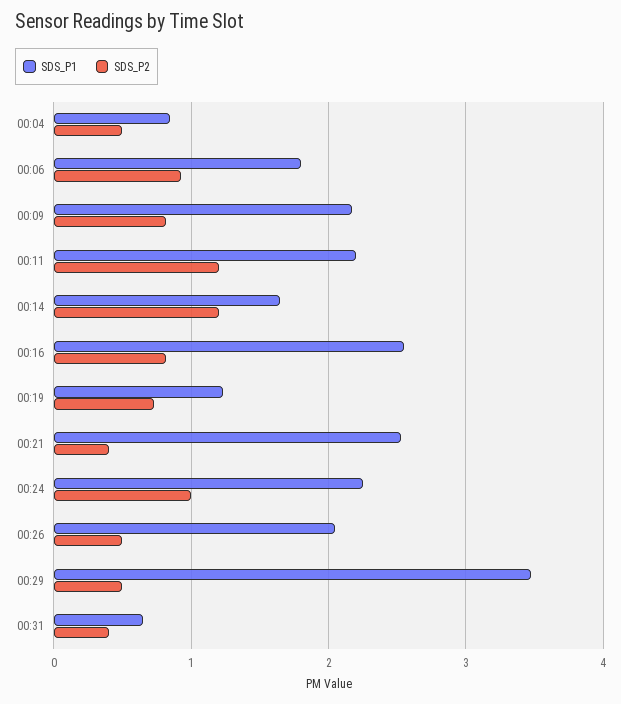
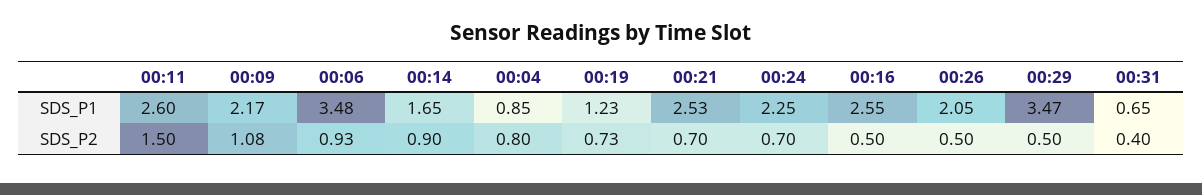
SDS_P2, 00:04: 0.5 -> 0.8
SDS_P1, 00:06: 1.8 -> 3.48
SDS_P2, 00:09: 0.8 -> 1.08
SDS_P1, 00:11: 2.2 -> 2.6
SDS_P2, 00:11: 1.2 -> 1.5
SDS_P2, 00:14: 1.2 -> 0.9
SDS_P2, 00:16: 0.8 -> 0.5
SDS_P2, 00:21: 0.4 -> 0.7
SDS_P2, 00:24: 1 -> 0.7

